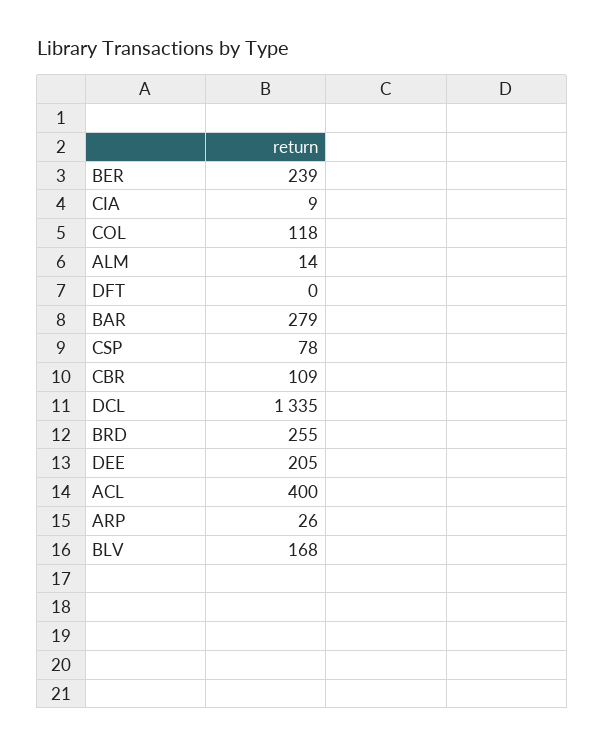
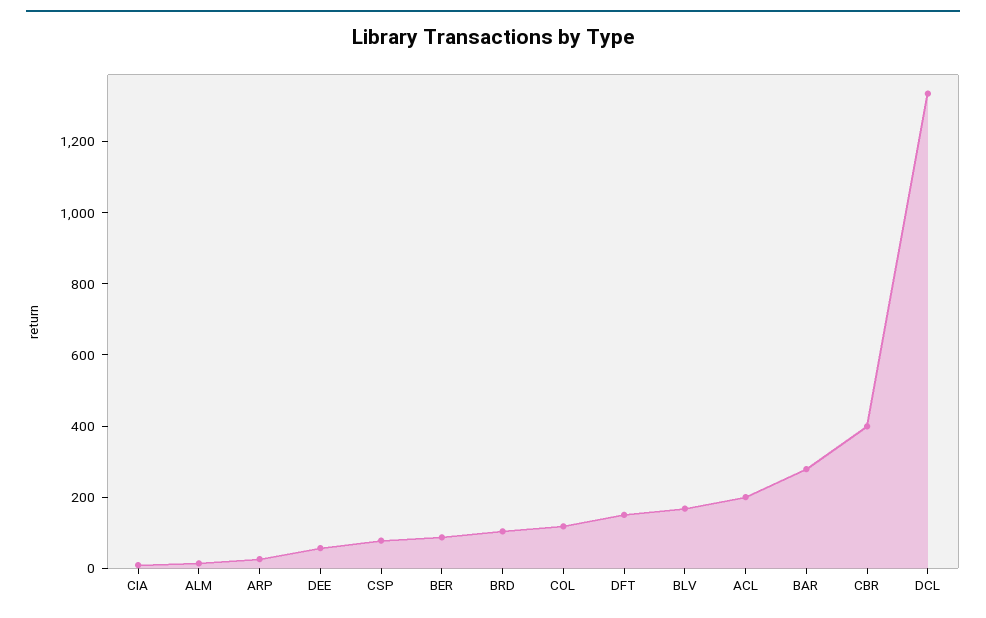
BER: 239 -> 100
DFT: 0 -> 150
CBR: 109 -> 400
BRD: 255 -> 100
DEE: 205 -> 50
ACL: 400 -> 200

